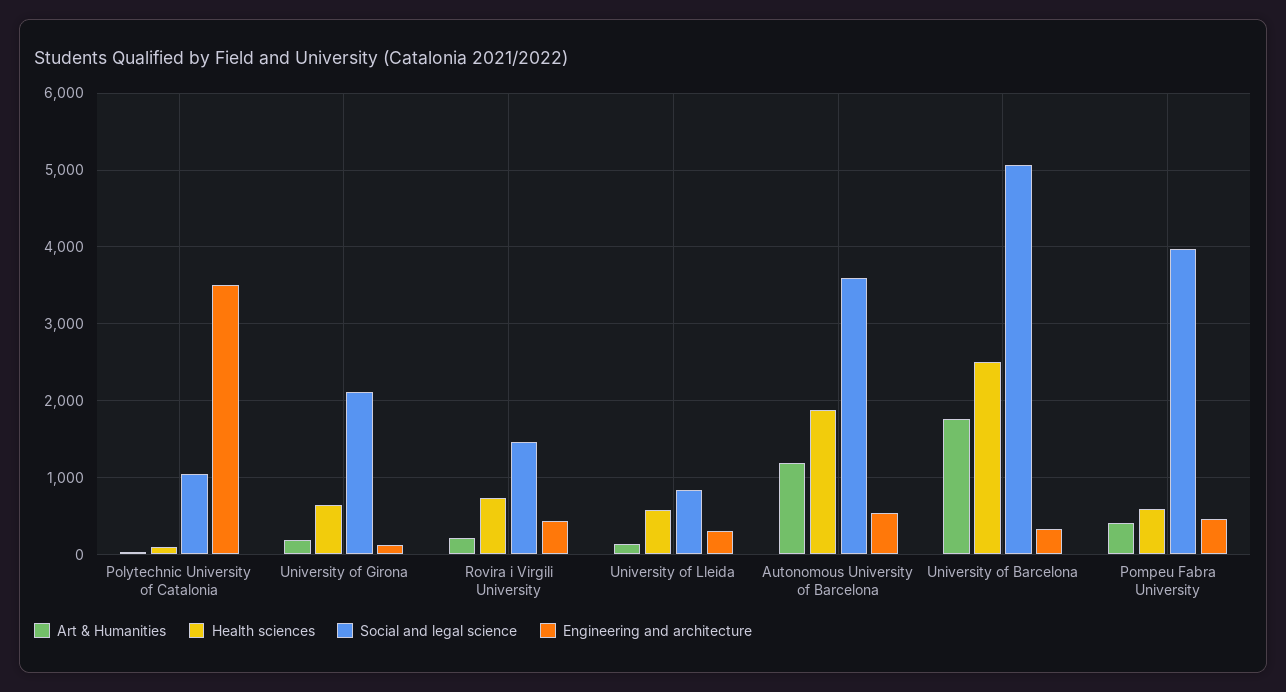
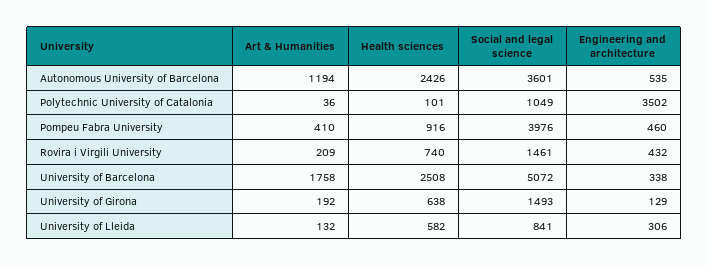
Social and legal science, University of Girona: 2100 -> 1493
Health sciences, Autonomous University of Barcelona: 1900 -> 2426
Health sciences, Pompeu Fabra University: 600 -> 916

